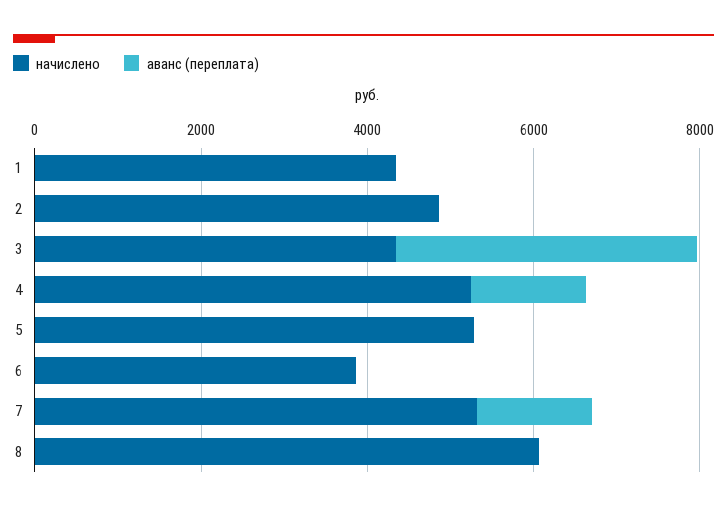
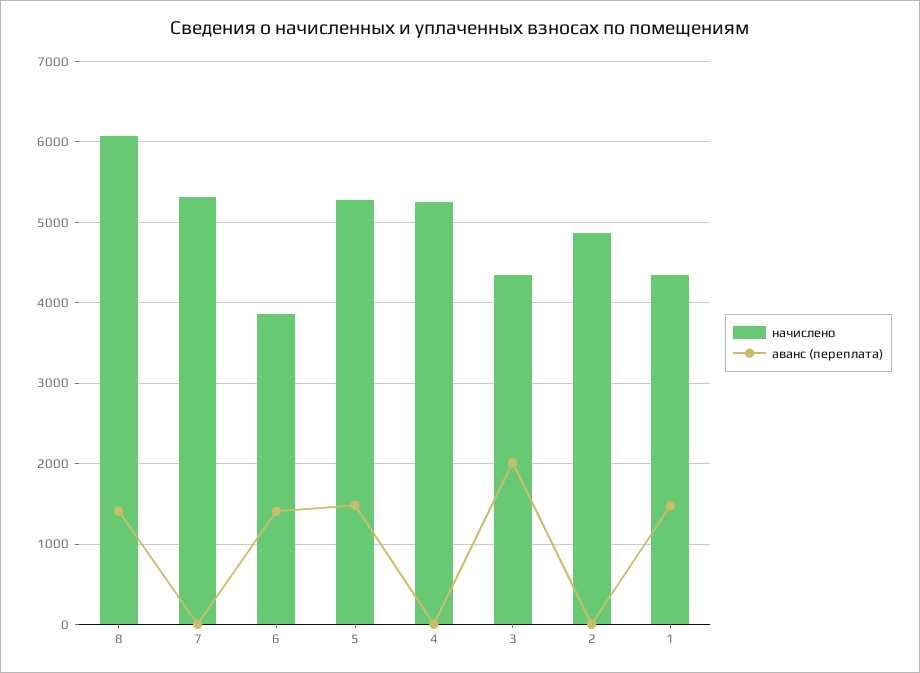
аванс (переплата), 1: 0 -> 1500
аванс (переплата), 3: 3500 -> 2000
аванс (переплата), 4: 1500 -> 0
аванс (переплата), 5: 0 -> 1500
аванс (переплата), 6: 0 -> 1400
аванс (переплата), 7: 1500 -> 0
аванс (переплата), 8: 0 -> 1400

